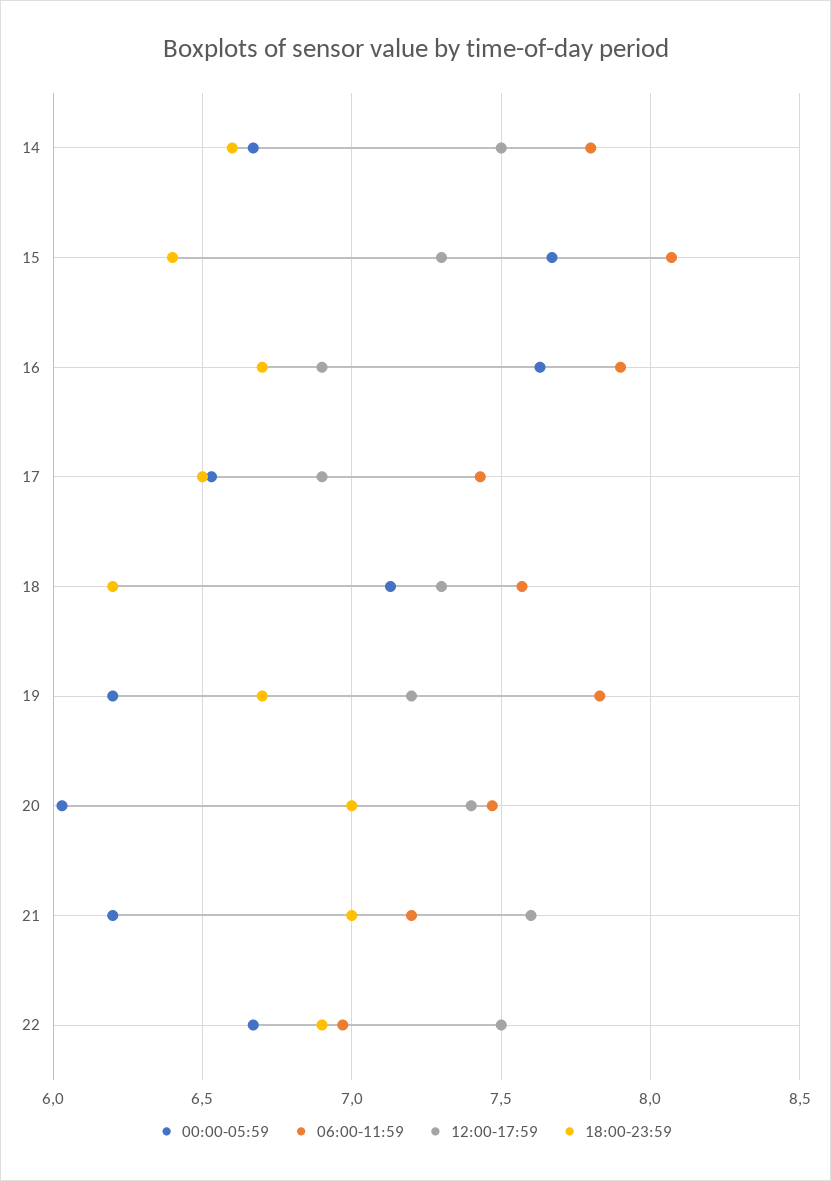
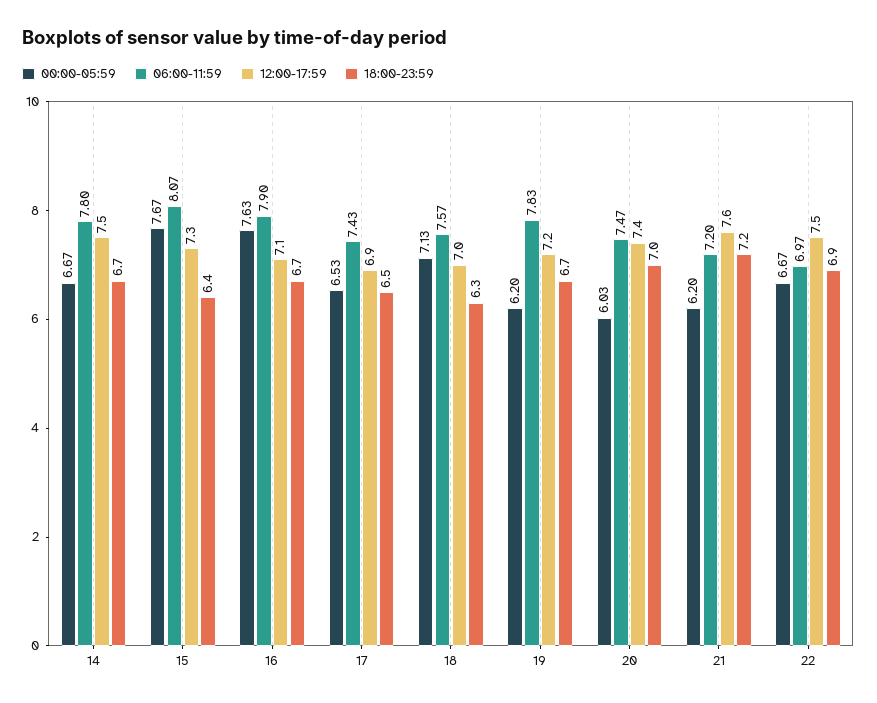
18:00-23:59, 14: 6.6 -> 6.7
12:00-17:59, 16: 6.9 -> 7.1
12:00-17:59, 18: 7.3 -> 7
18:00-23:59, 18: 6.2 -> 6.3
18:00-23:59, 21: 7 -> 7.2

